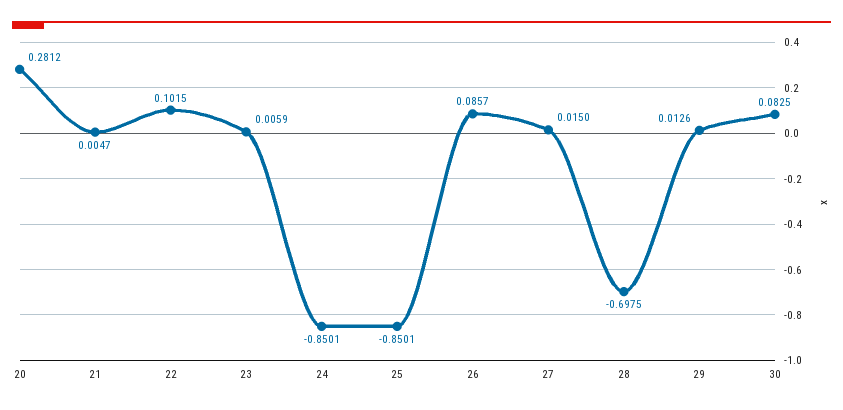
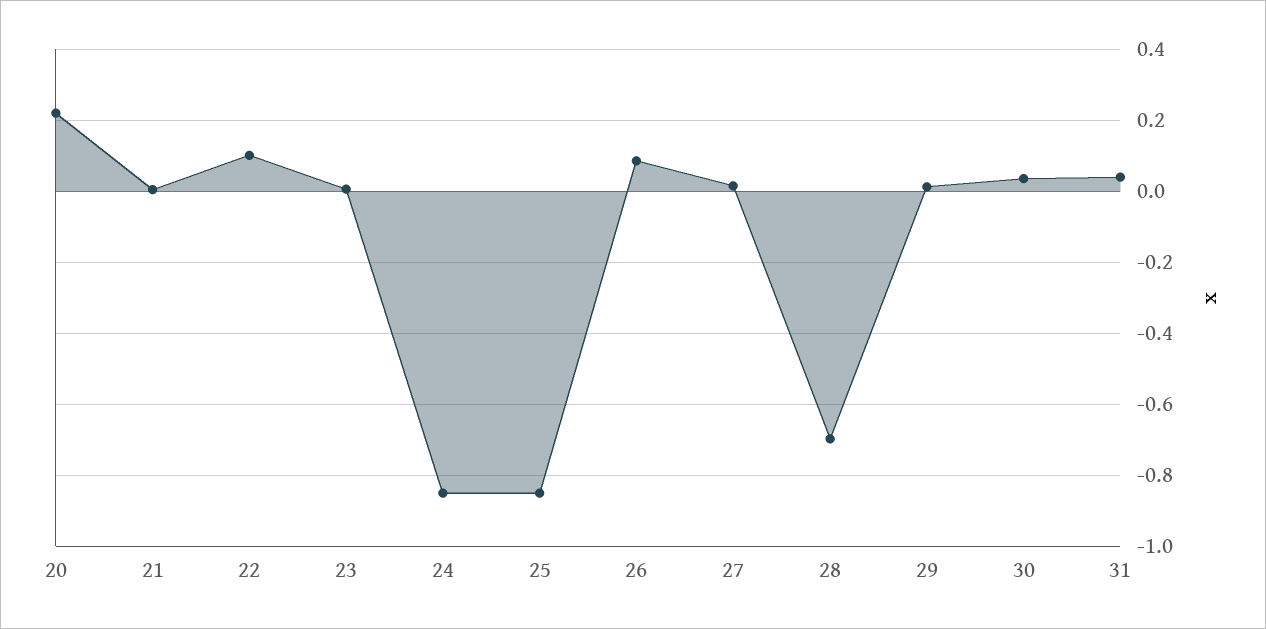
20: 0.2812 -> 0.22
30: 0.0825 -> 0.04
31: none -> 0.04

